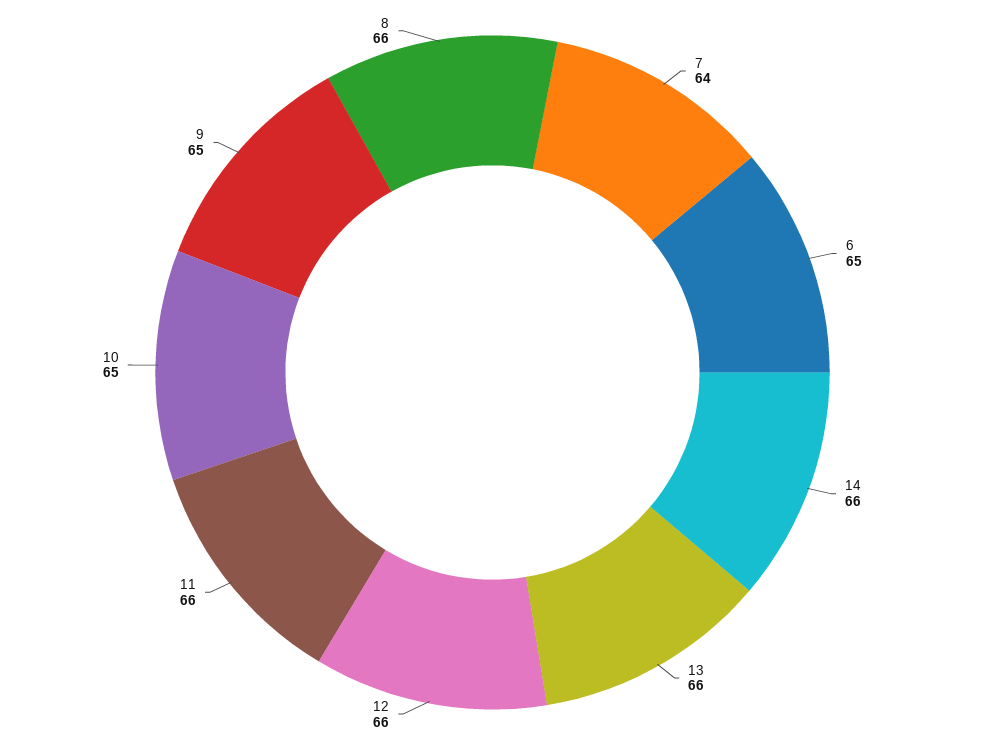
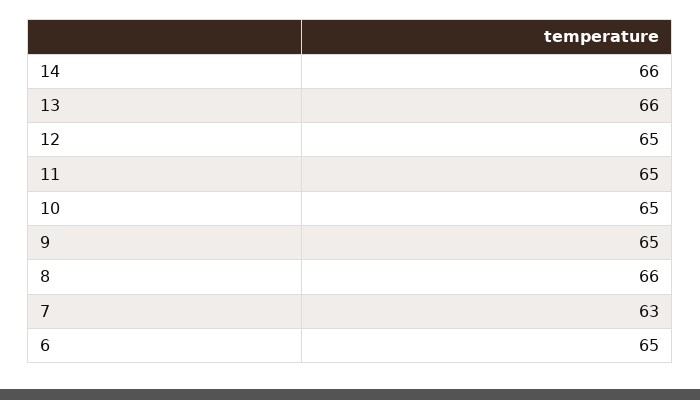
7: 64 -> 63
12: 66 -> 65
11: 66 -> 65

